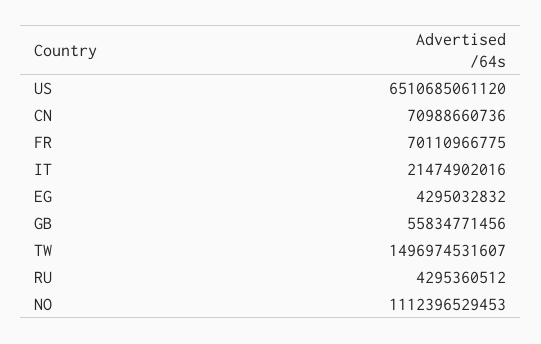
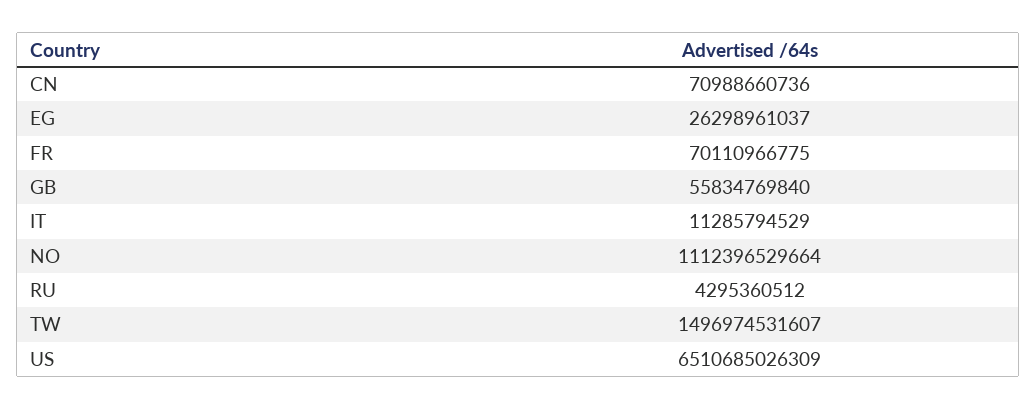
US: 6510685061120 -> 6510685026309
IT: 21474902016 -> 11285794529
EG: 4295032832 -> 26298961037
GB: 55834771456 -> 55834769840
NO: 1112396529453 -> 1112396529664

